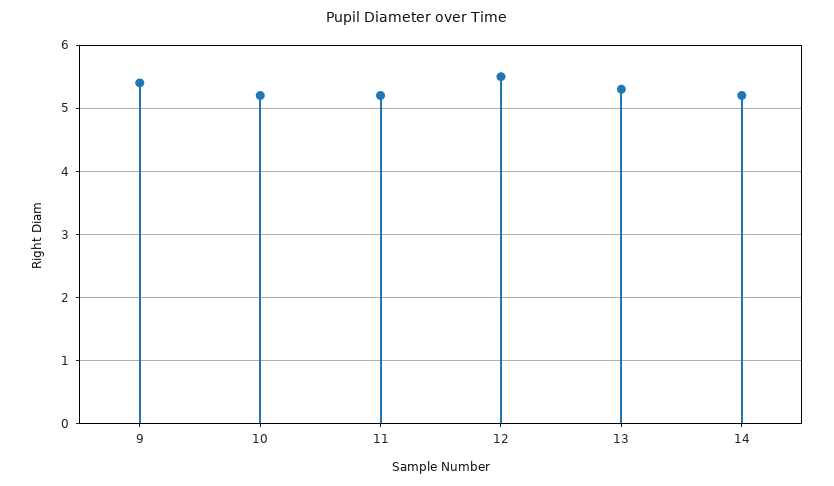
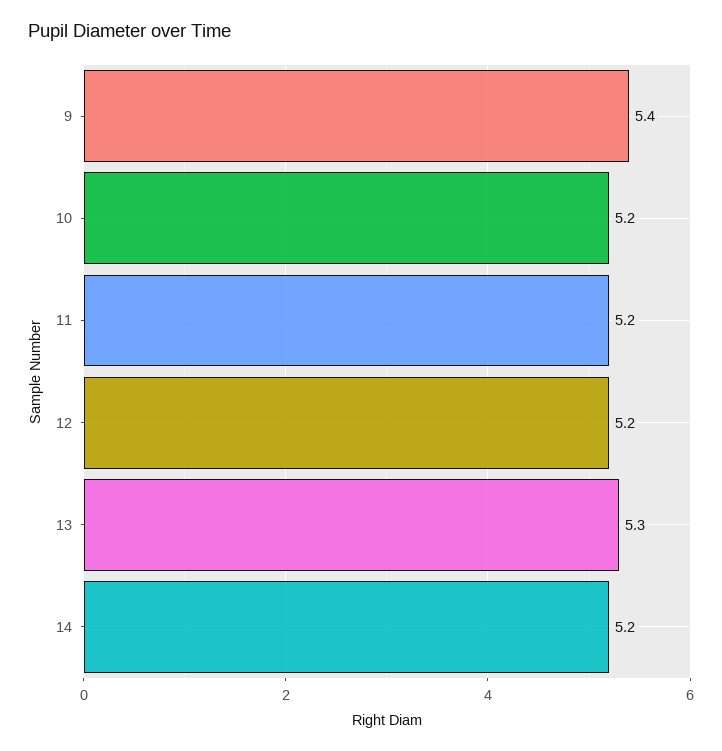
12: 5.5 -> 5.2

